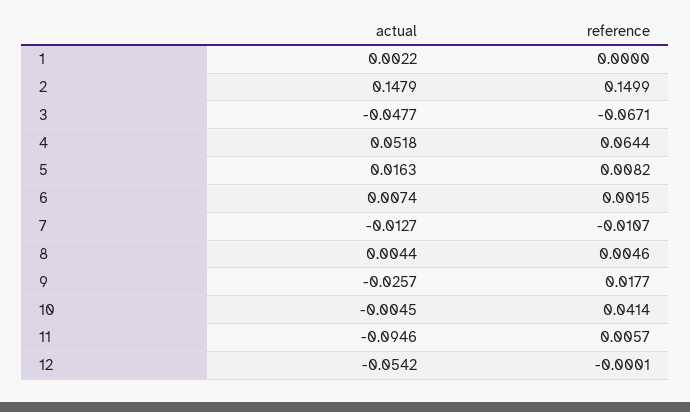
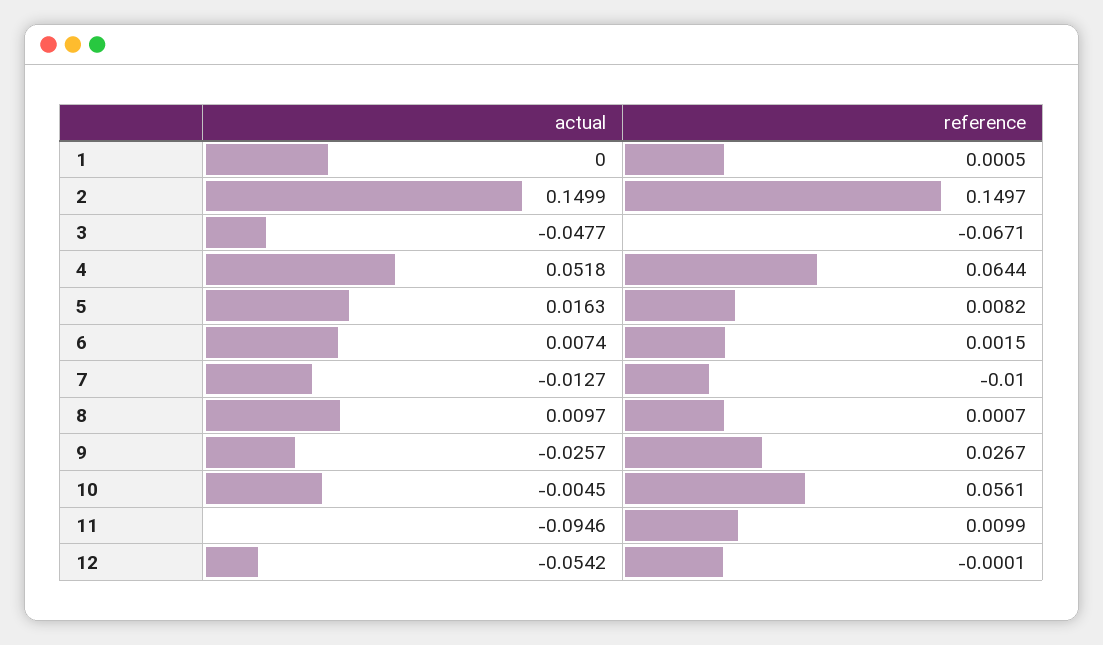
actual, 1: 0.0022 -> 0
reference, 1: 0 -> 0.0005
actual, 2: 0.1479 -> 0.1499
reference, 2: 0.1499 -> 0.1497
reference, 7: -0.0107 -> -0.01
actual, 8: 0.0044 -> 0.0097
reference, 8: 0.0046 -> 0.0007
reference, 9: 0.0177 -> 0.0267
reference, 10: 0.0414 -> 0.0561
reference, 11: 0.0057 -> 0.0099

